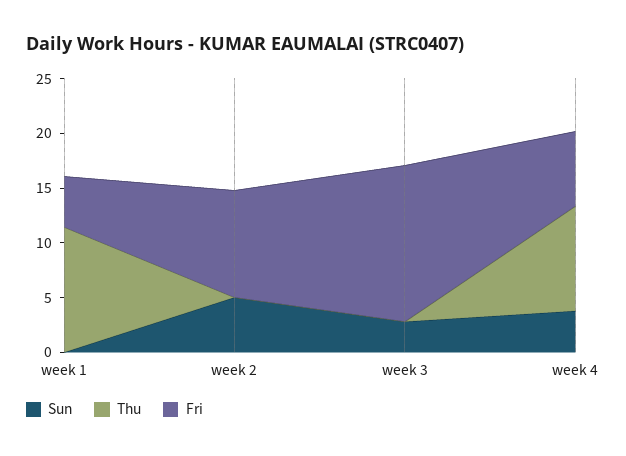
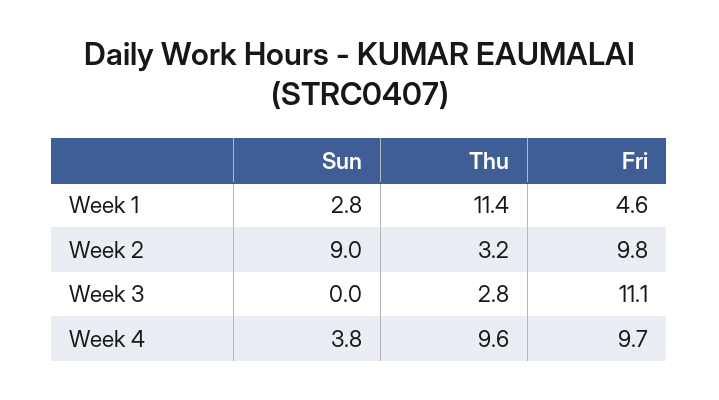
Sun, week 1: 0 -> 2.8
Sun, week 2: 5 -> 9
Thu, week 2: 0 -> 3.2
Sun, week 3: 3 -> 0
Thu, week 3: 0 -> 2.8
Fri, week 3: 14 -> 11.1
Fri, week 4: 7 -> 9.7

